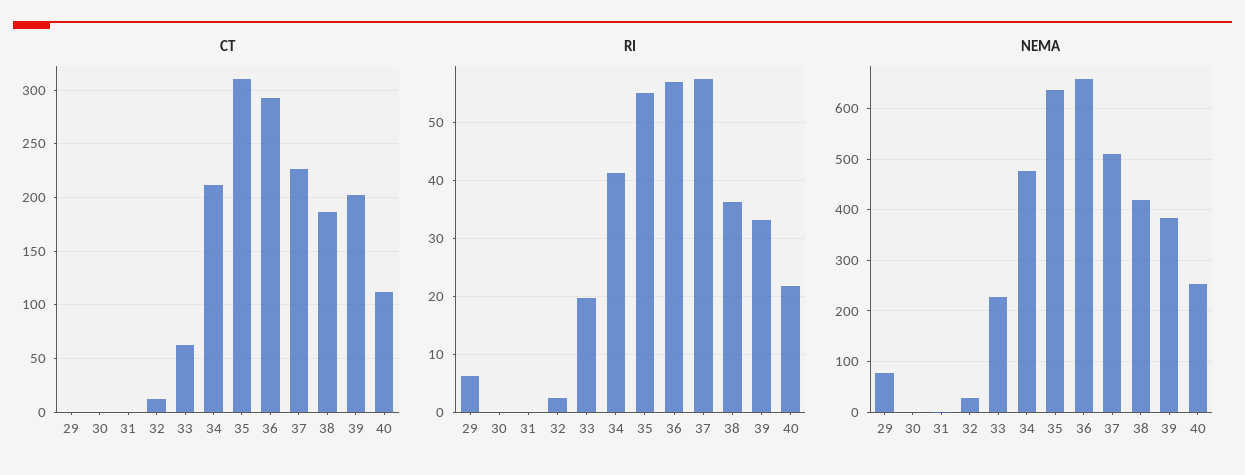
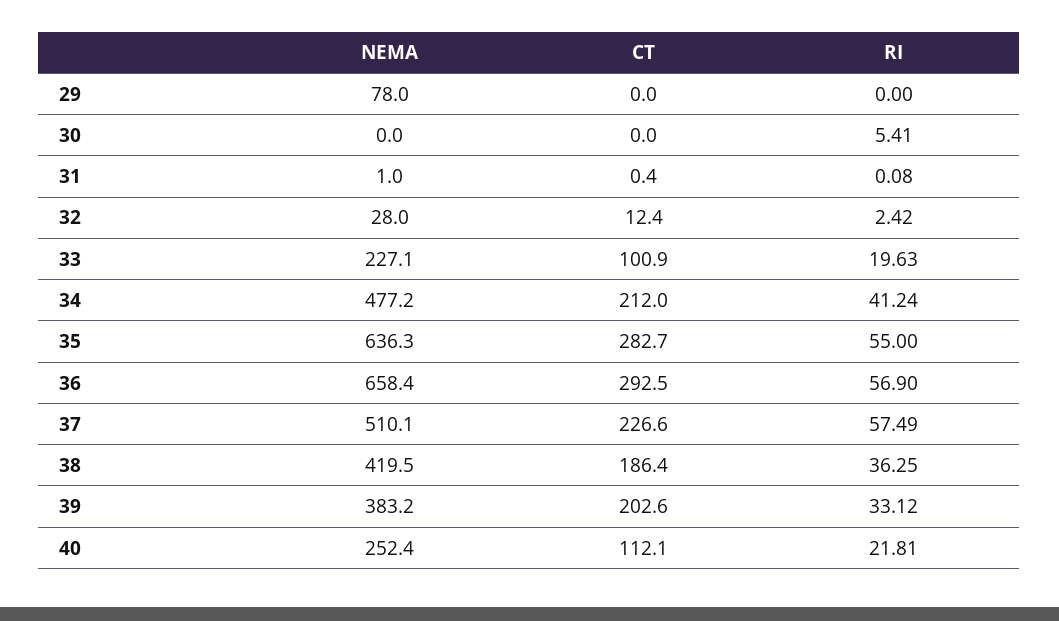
CT, 33: 60 -> 100.9
CT, 35: 310 -> 282.7
RI, 29: 6 -> 0
RI, 30: 0 -> 5.41

